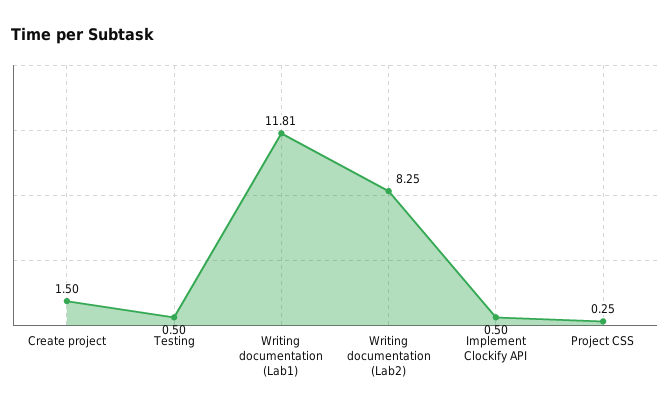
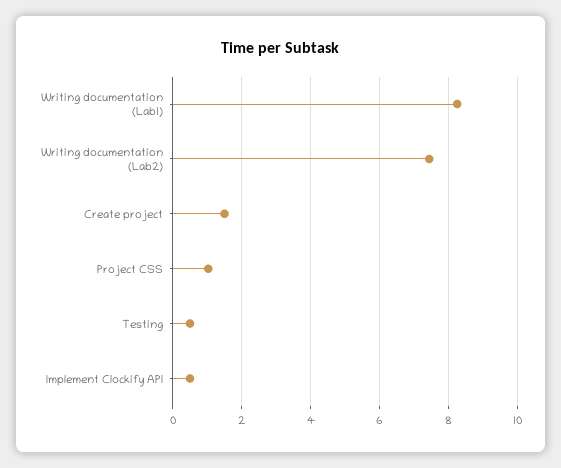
Writing documentation (Lab1): 11.81 -> 8.2
Writing documentation (Lab2): 8.25 -> 7.4
Project CSS: 0.25 -> 1

